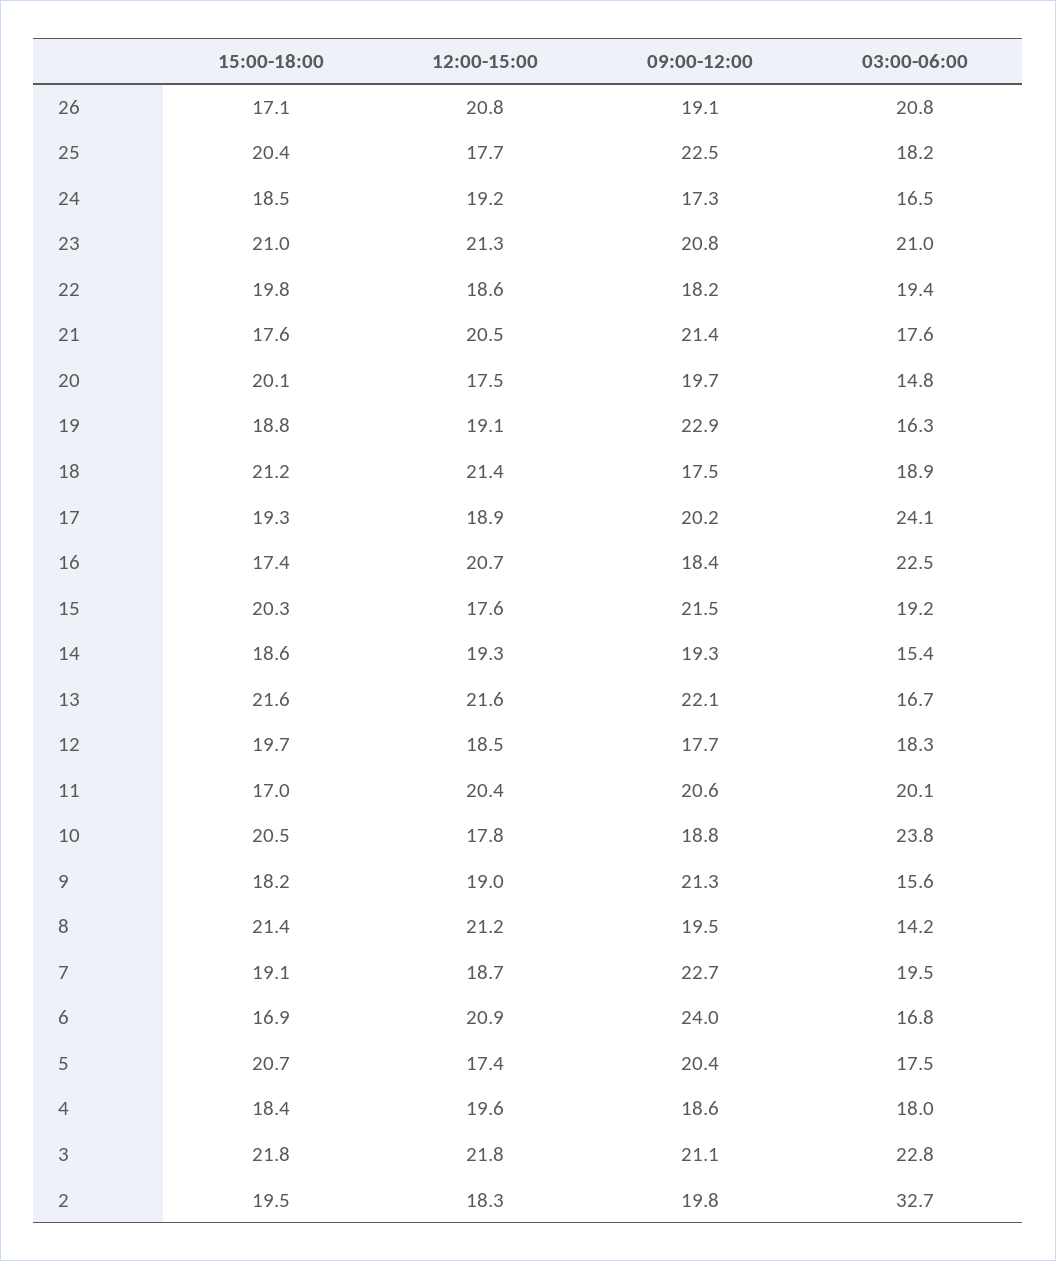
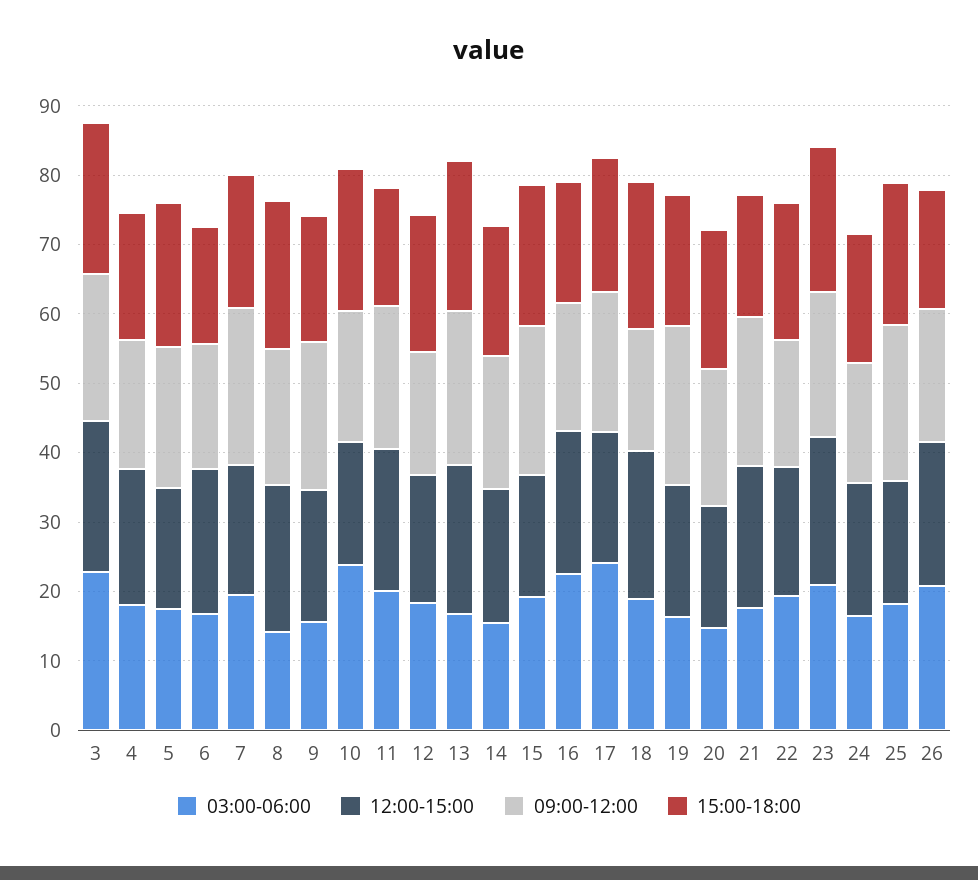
09:00-12:00, 6: 24 -> 18
15:00-18:00, 2: 19.5 -> none
12:00-15:00, 2: 18.3 -> none
09:00-12:00, 2: 19.8 -> none
03:00-06:00, 2: 32.7 -> none

